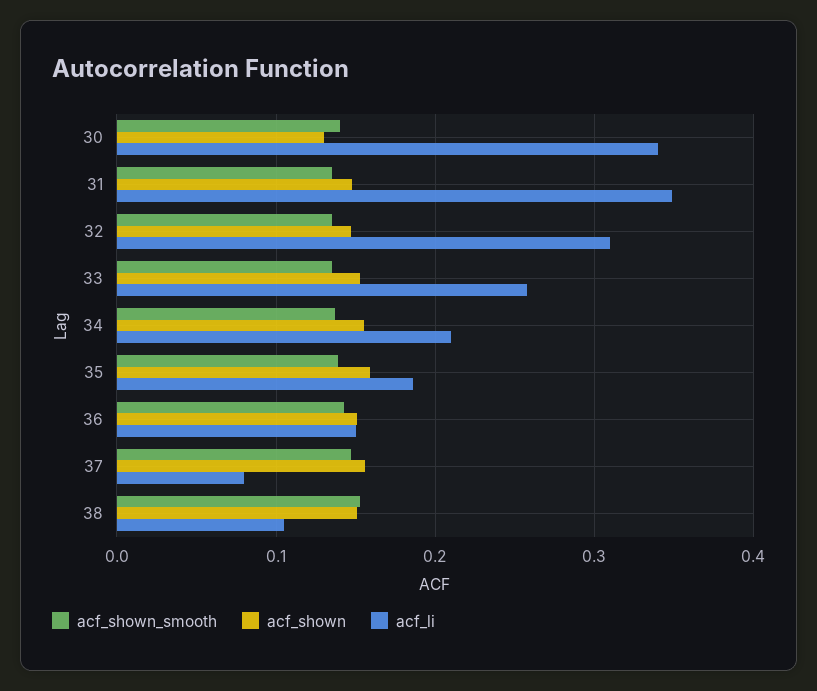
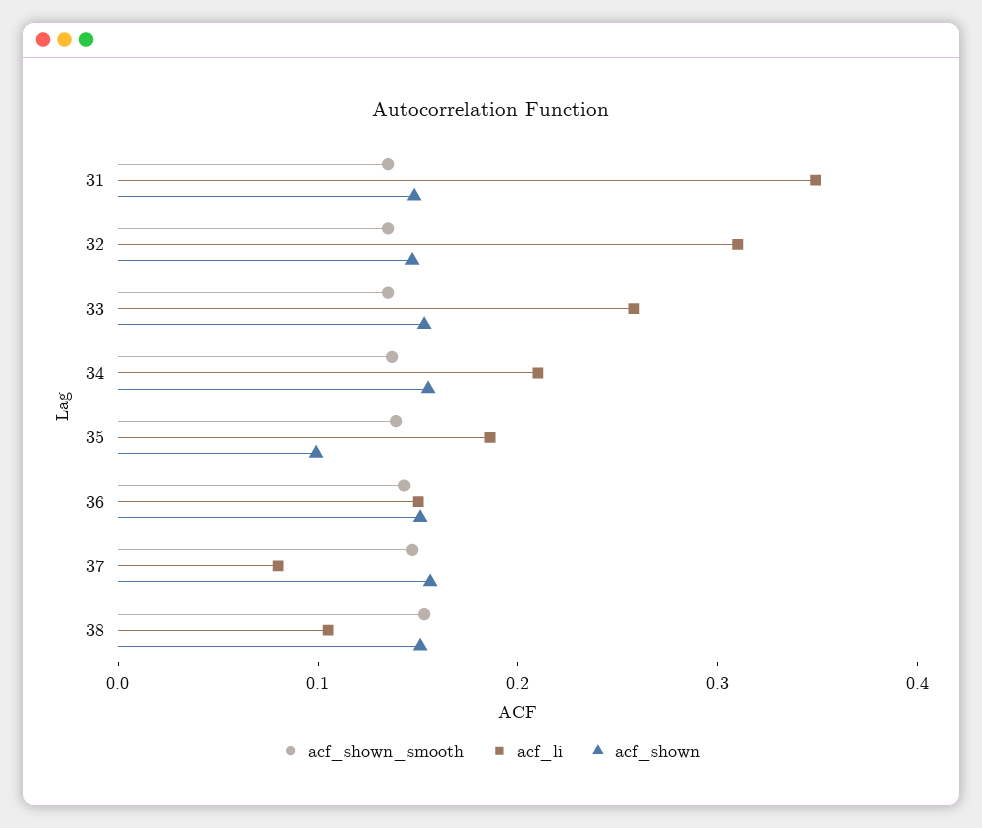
acf_shown_smooth, 30: 0.14 -> none
acf_shown, 30: 0.13 -> none
acf_li, 30: 0.34 -> none
acf_shown, 35: 0.16 -> 0.1

